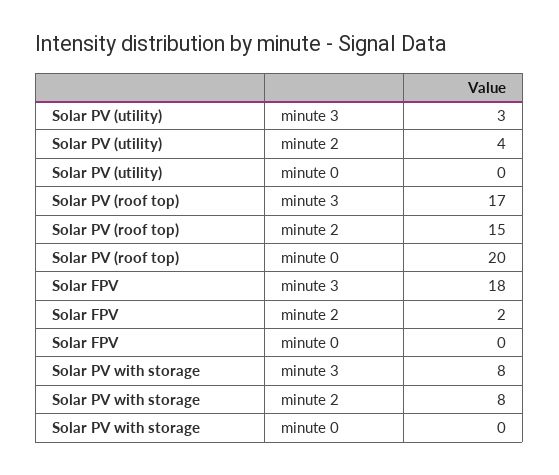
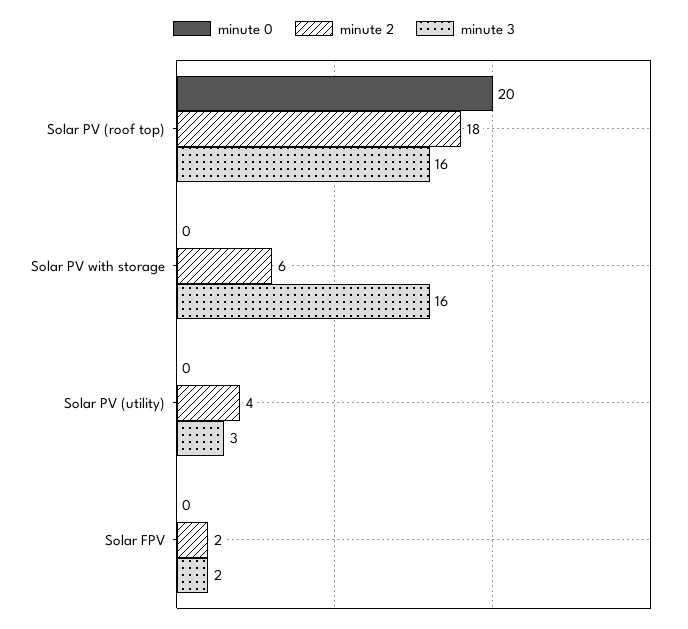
minute 3, Solar PV (roof top): 17 -> 16
minute 2, Solar PV (roof top): 15 -> 18
minute 3, Solar FPV: 18 -> 2
minute 3, Solar PV with storage: 8 -> 16
minute 2, Solar PV with storage: 8 -> 6

